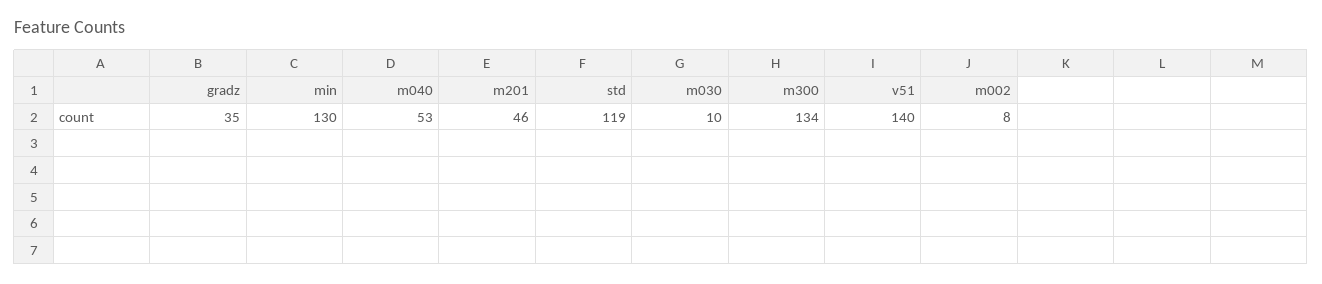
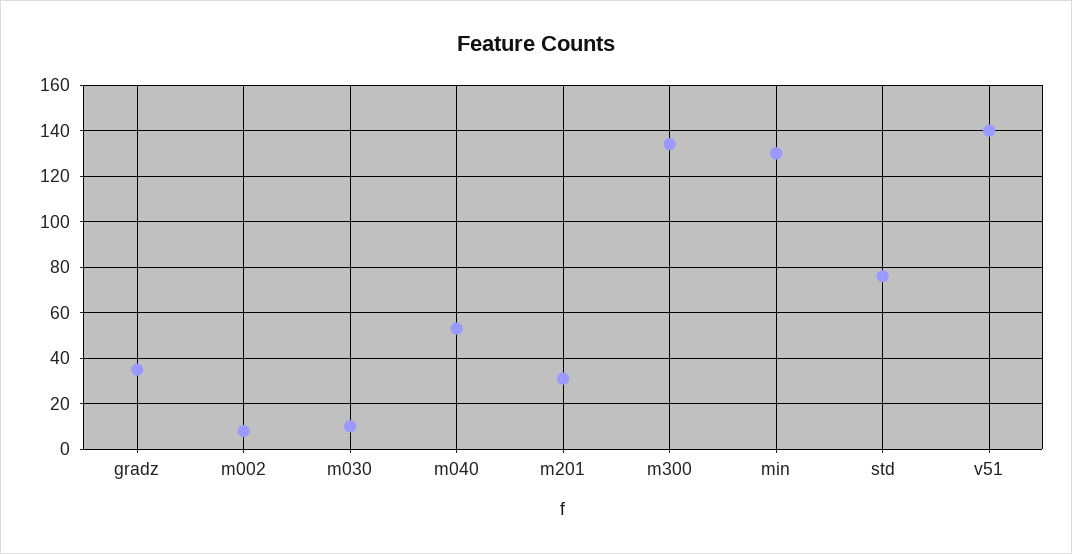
m201: 46 -> 30
std: 119 -> 75

